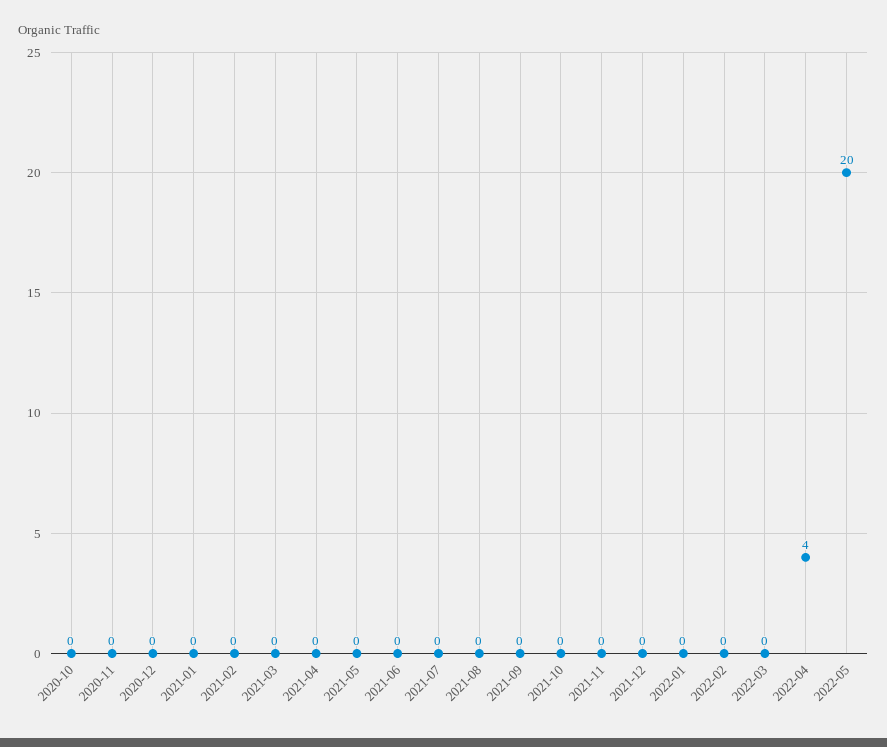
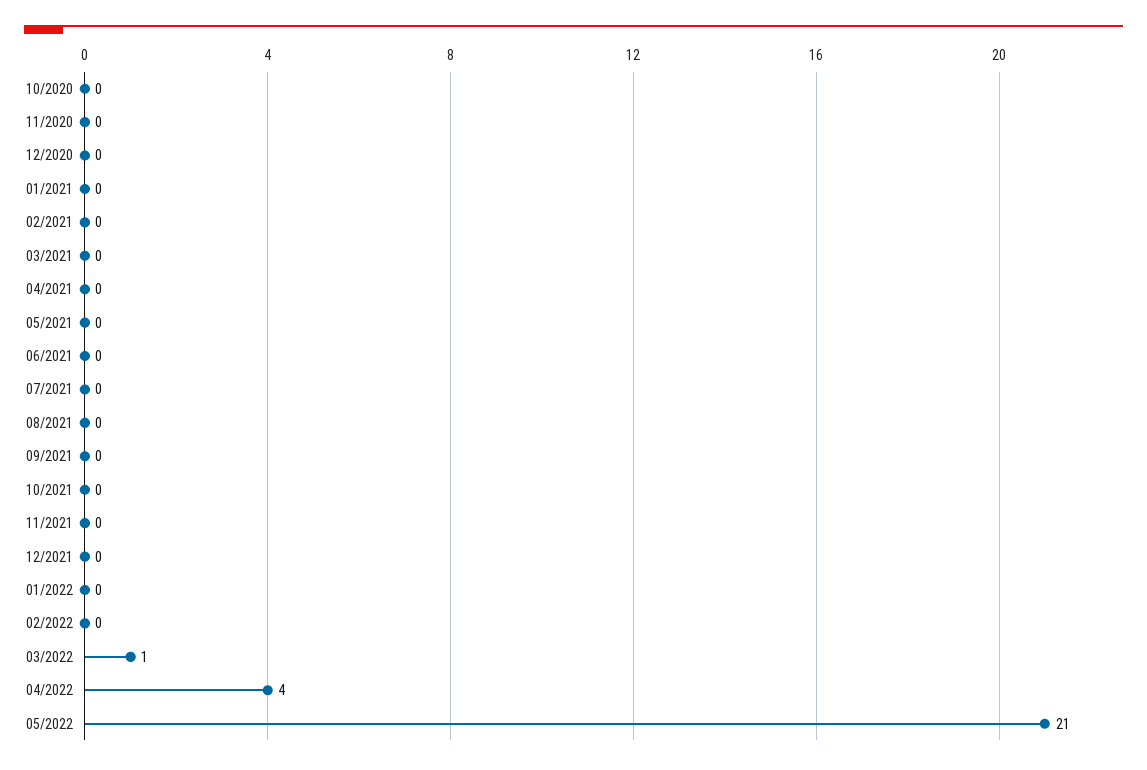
2022-03: 0 -> 1
2022-05: 20 -> 21

